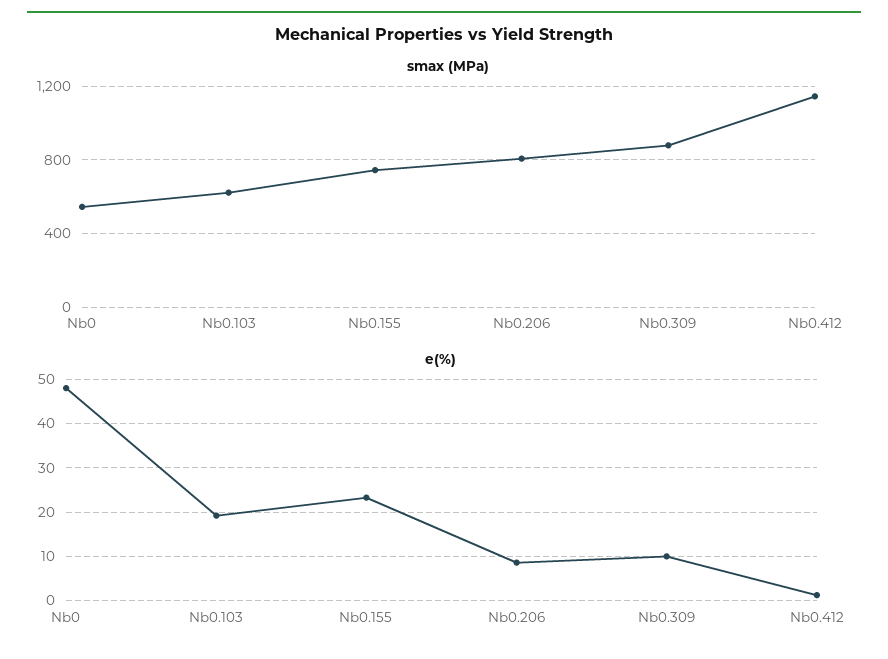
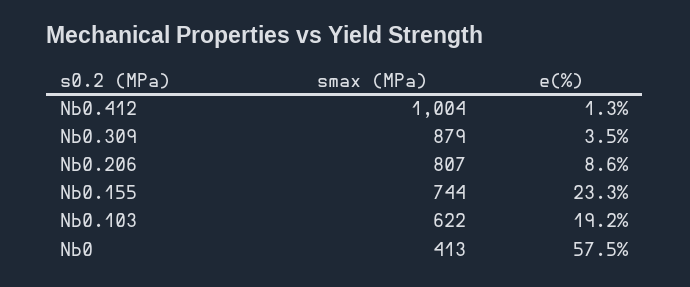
smax (MPa), Nb0: 550 -> 413
smax (MPa), Nb0.412: 1150 -> 1004
e(%), Nb0: 48 -> 57.5
e(%), Nb0.309: 10 -> 3.5

